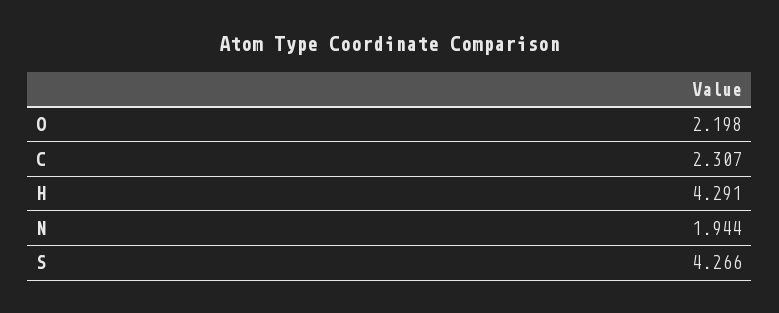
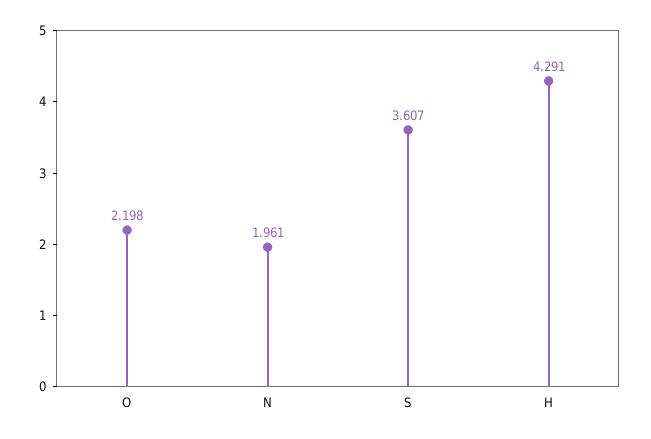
C: 2.307 -> none
N: 1.944 -> 1.961
S: 4.266 -> 3.607

